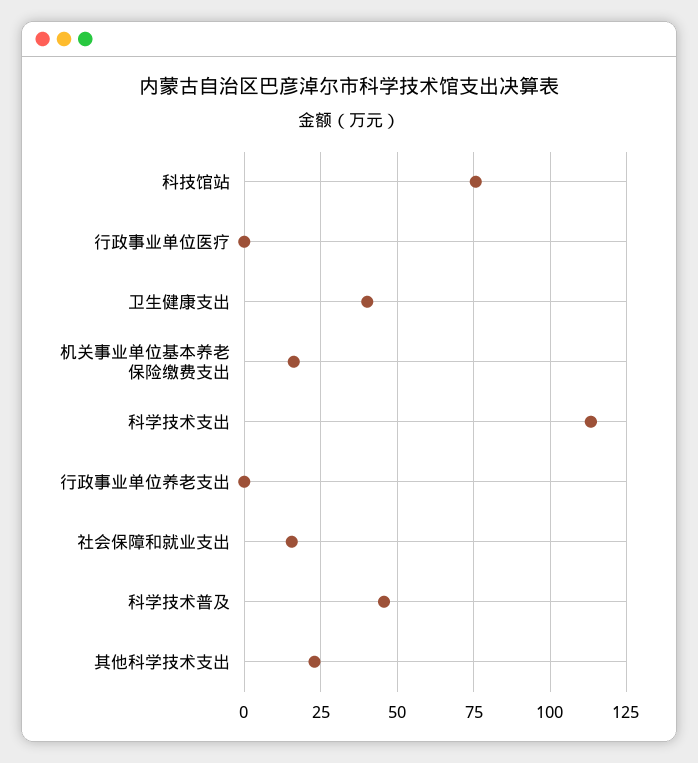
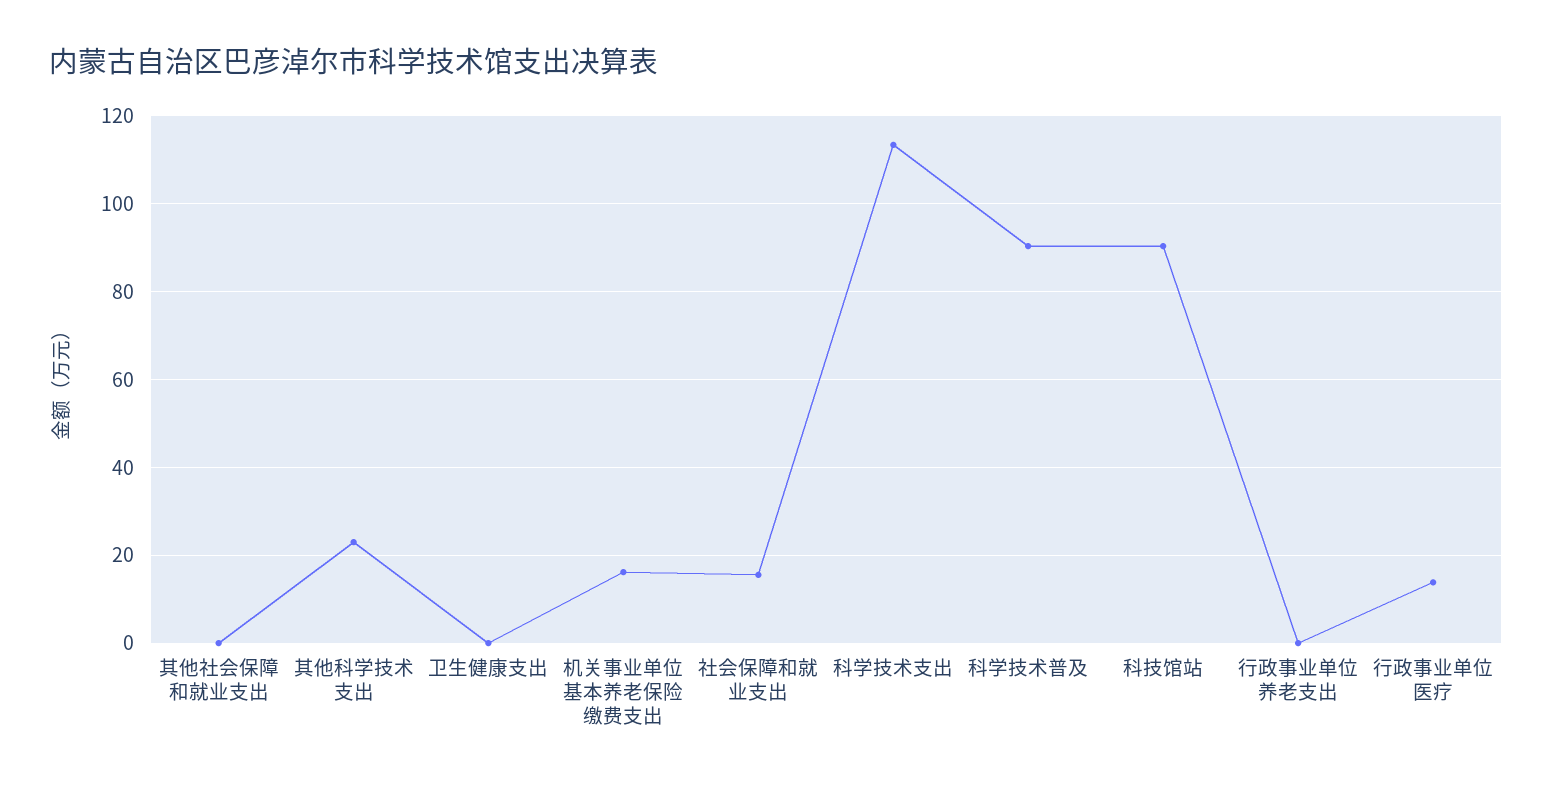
科技馆站: 75 -> 90
行政事业单位医疗: 0 -> 14
卫生健康支出: 40 -> 0
科学技术普及: 45 -> 90
其他社会保障和就业支出: none -> 0

